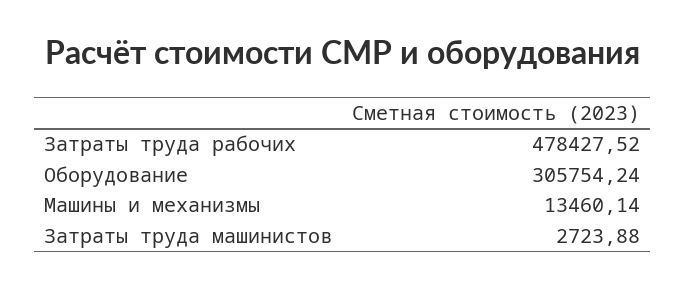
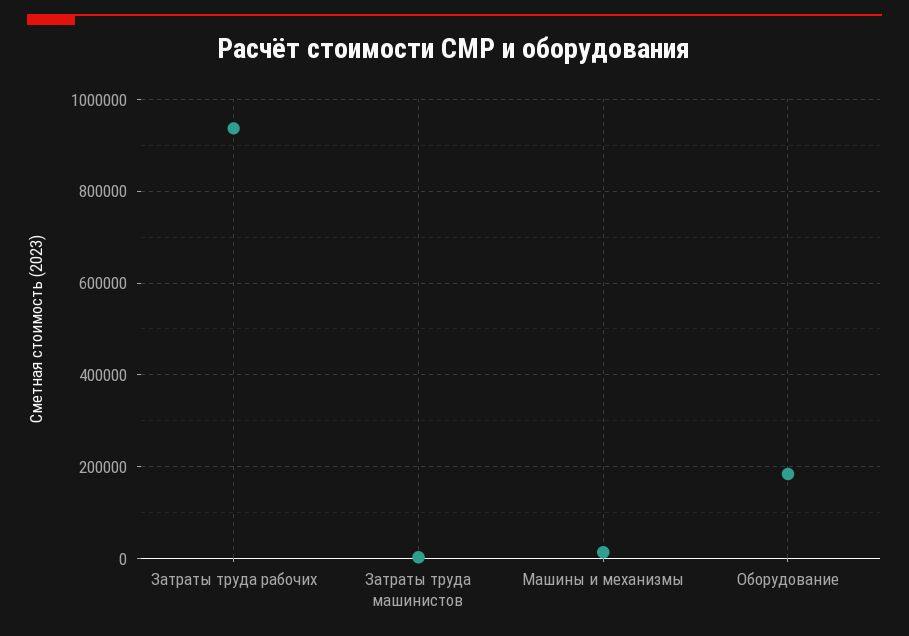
Затраты труда рабочих: 478427.52 -> 940000
Оборудование: 305754.24 -> 180000

